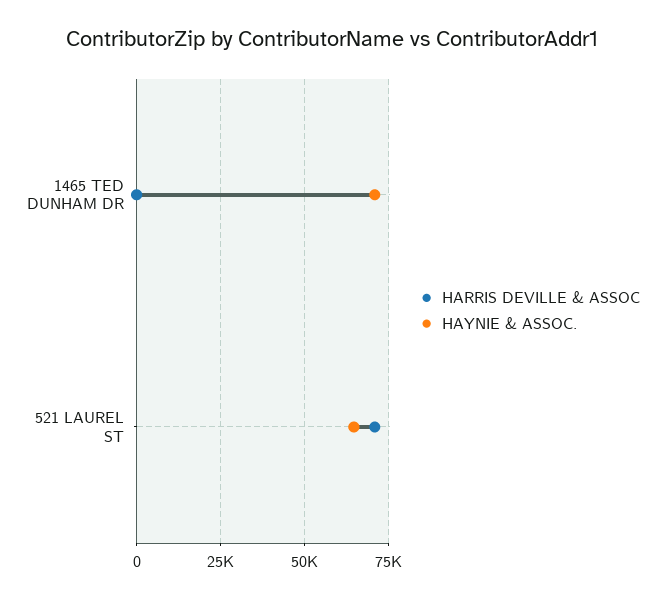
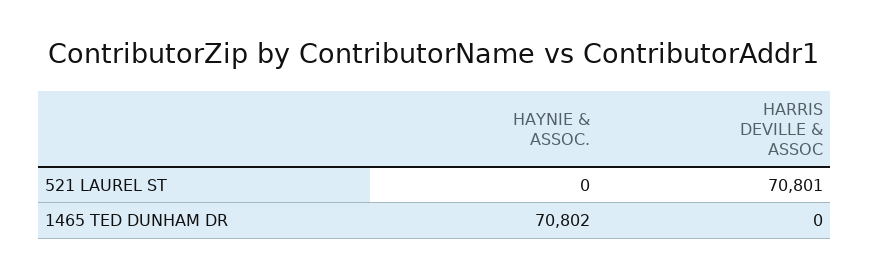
HAYNIE & ASSOC., 521 LAUREL ST: 65000 -> 0

